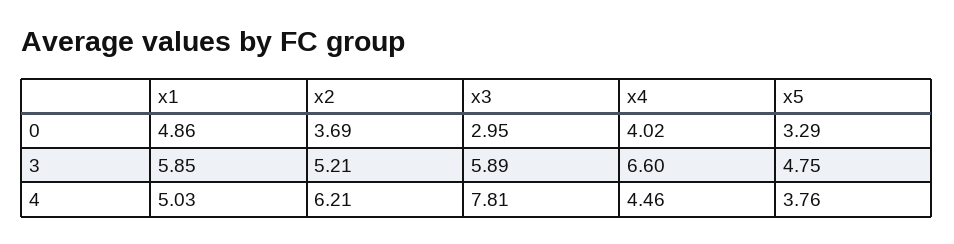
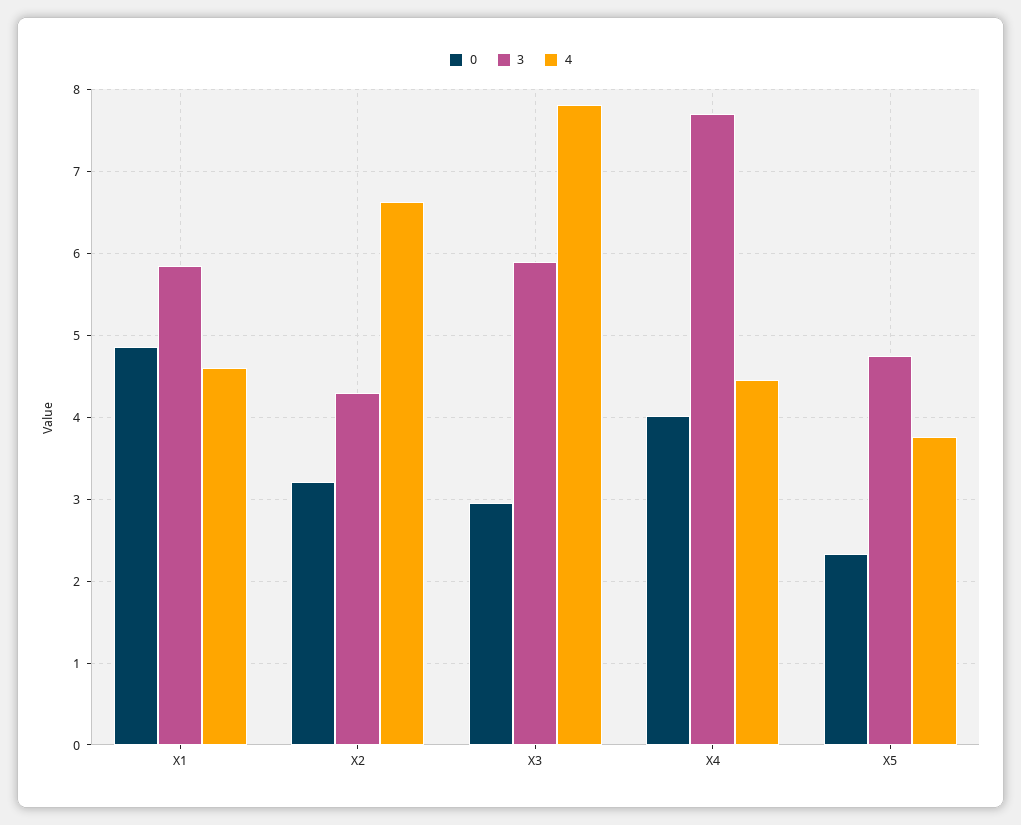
0, x2: 3.69 -> 3.2
0, x5: 3.29 -> 2.3
3, x2: 5.21 -> 4.3
3, x4: 6.6 -> 7.7
4, x1: 5.03 -> 4.6
4, x2: 6.21 -> 6.6

